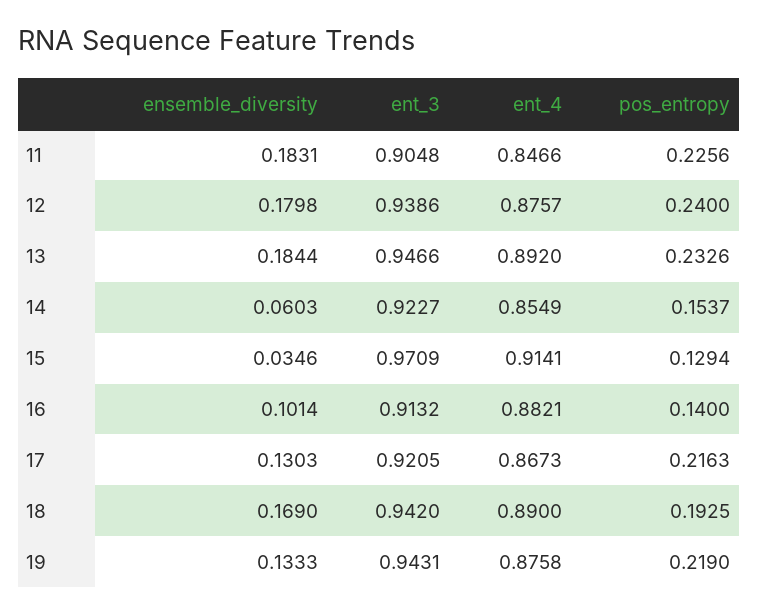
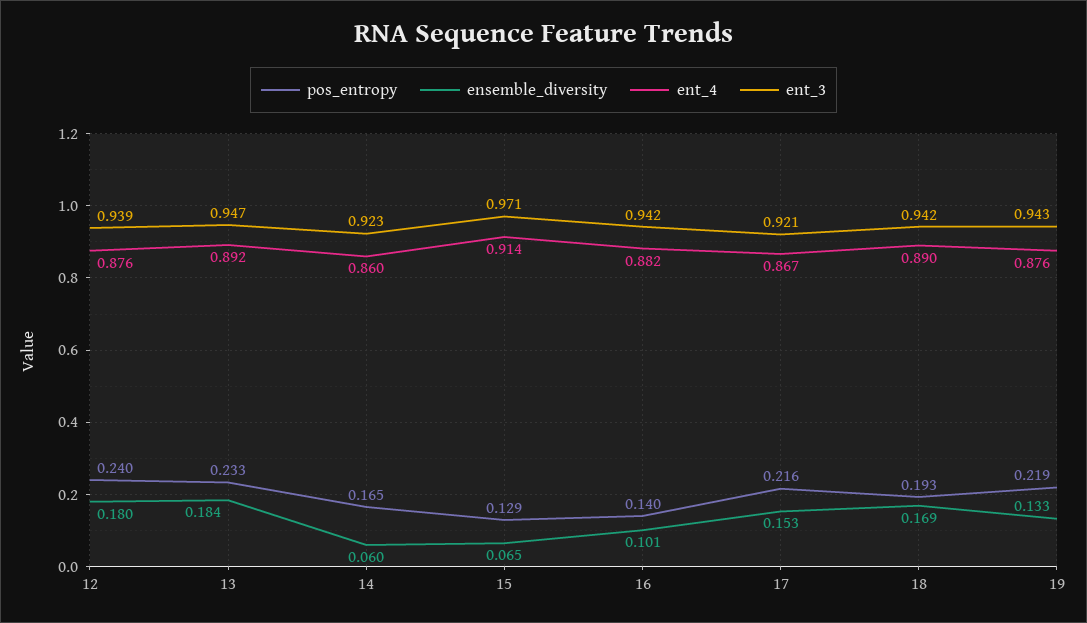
ensemble_diversity, 11: 0.1831 -> none
ent_3, 11: 0.9048 -> none
ent_4, 11: 0.8466 -> none
pos_entropy, 11: 0.2256 -> none
ent_4, 14: 0.8549 -> 0.86
pos_entropy, 14: 0.1537 -> 0.165
ensemble_diversity, 15: 0.0346 -> 0.065
ent_3, 16: 0.9132 -> 0.942
ensemble_diversity, 17: 0.1303 -> 0.153

